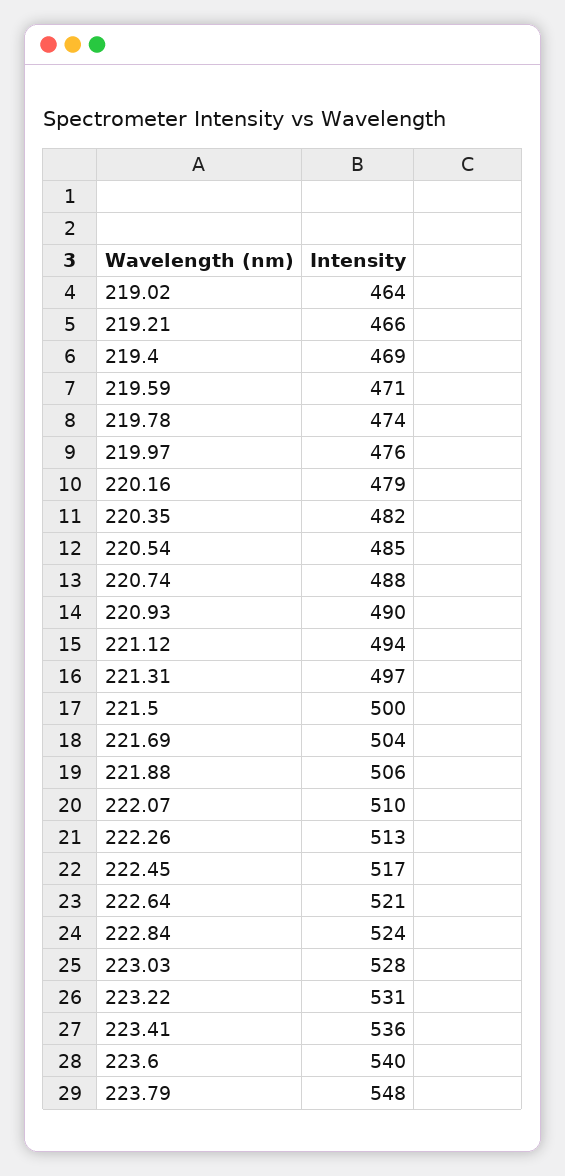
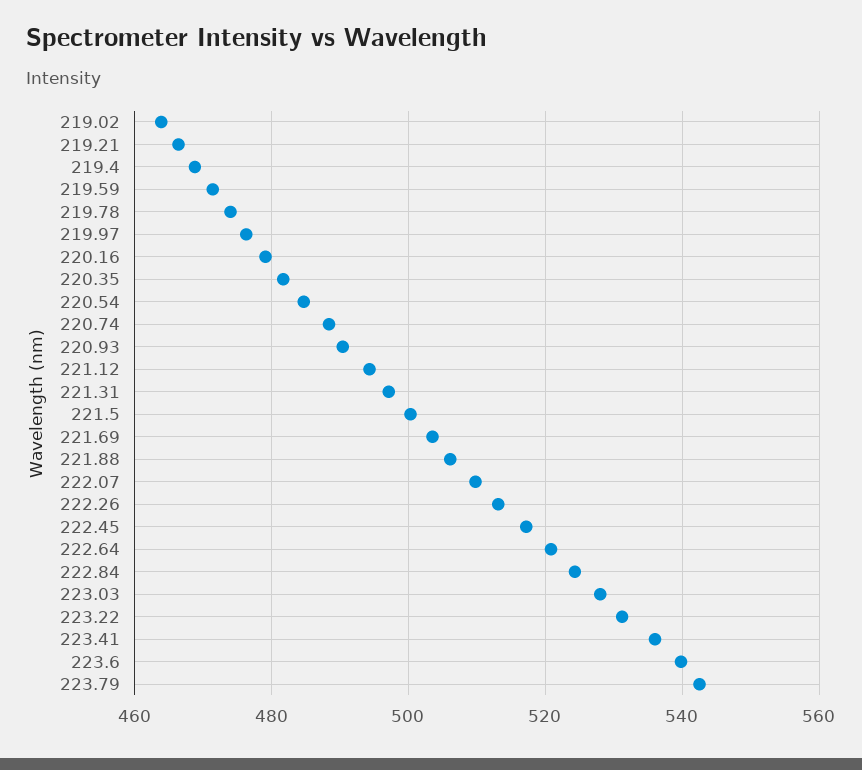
223.79: 548 -> 542

